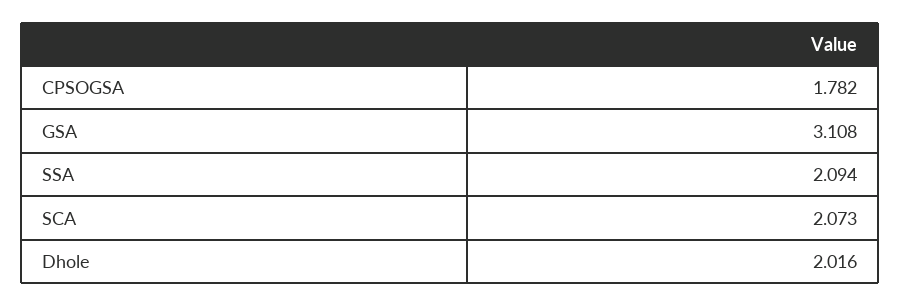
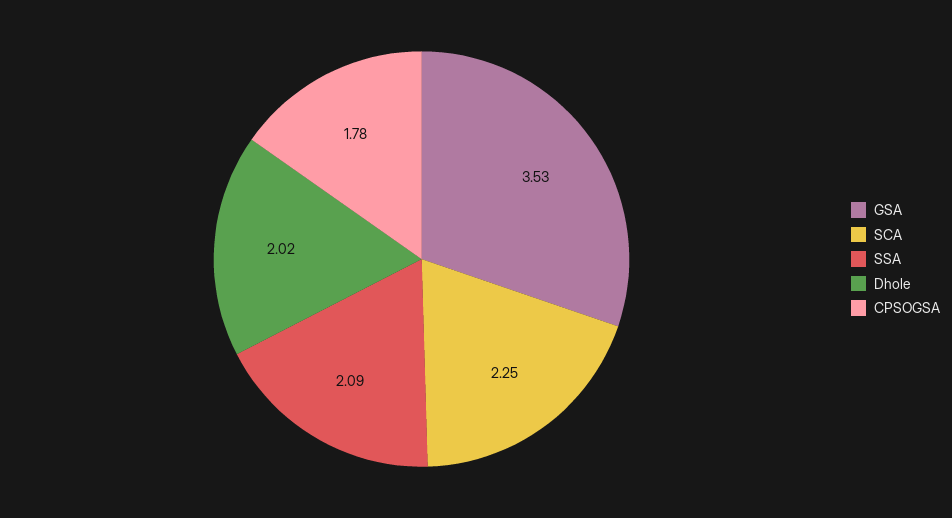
GSA: 3.108 -> 3.53
SCA: 2.073 -> 2.25

